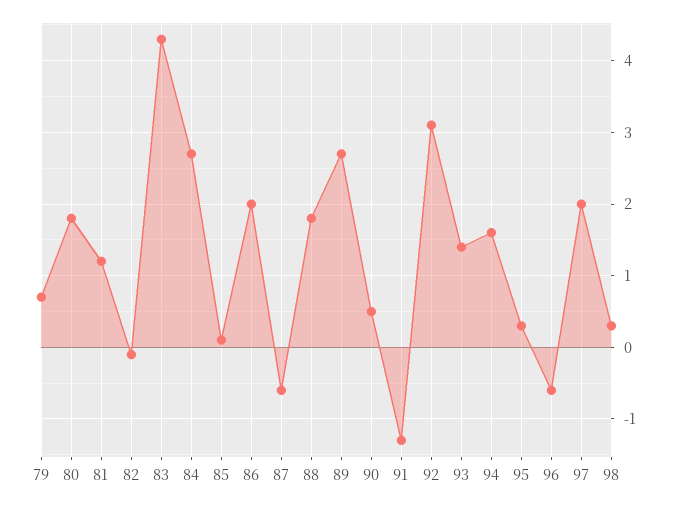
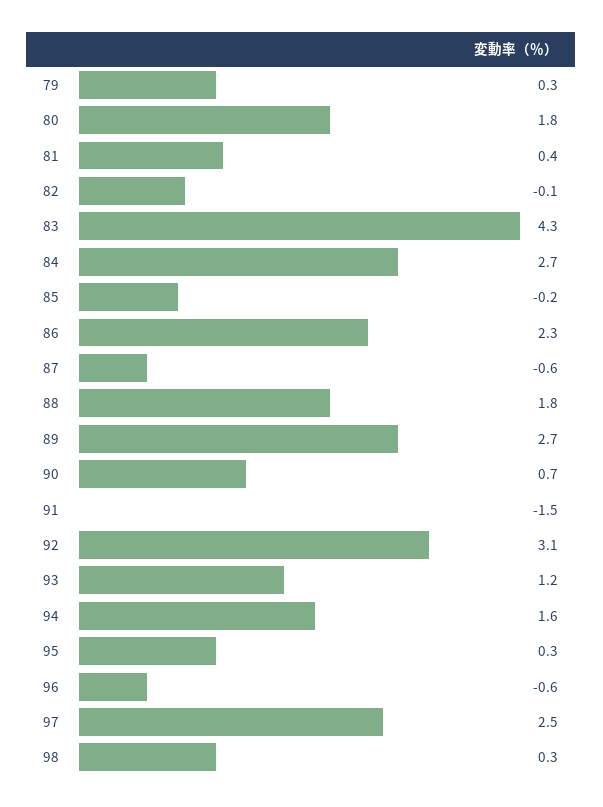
79: 0.7 -> 0.3
81: 1.2 -> 0.4
85: 0.1 -> -0.2
86: 2 -> 2.3
90: 0.5 -> 0.7
91: -1.3 -> -1.5
93: 1.4 -> 1.2
97: 2 -> 2.5

